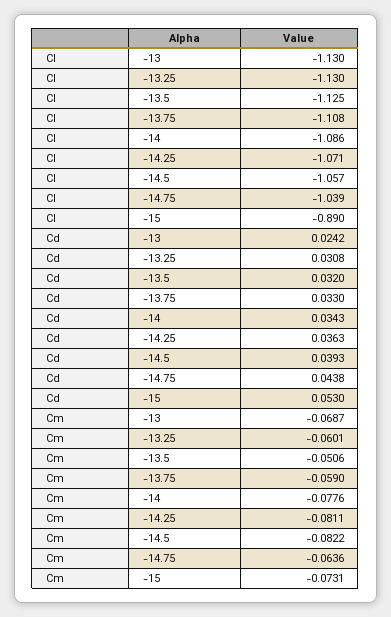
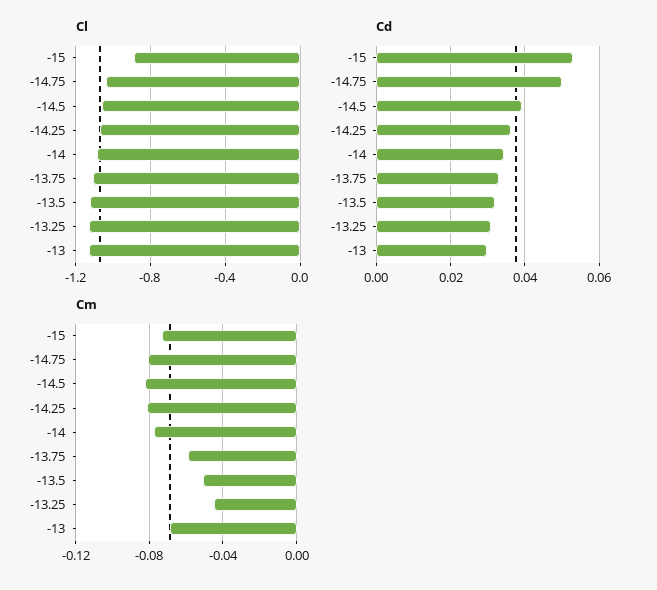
Cd, -13: 0.0242 -> 0.03
Cd, -14.75: 0.0438 -> 0.05
Cm, -13.25: -0.0601 -> -0.045
Cm, -14.75: -0.0636 -> -0.08

